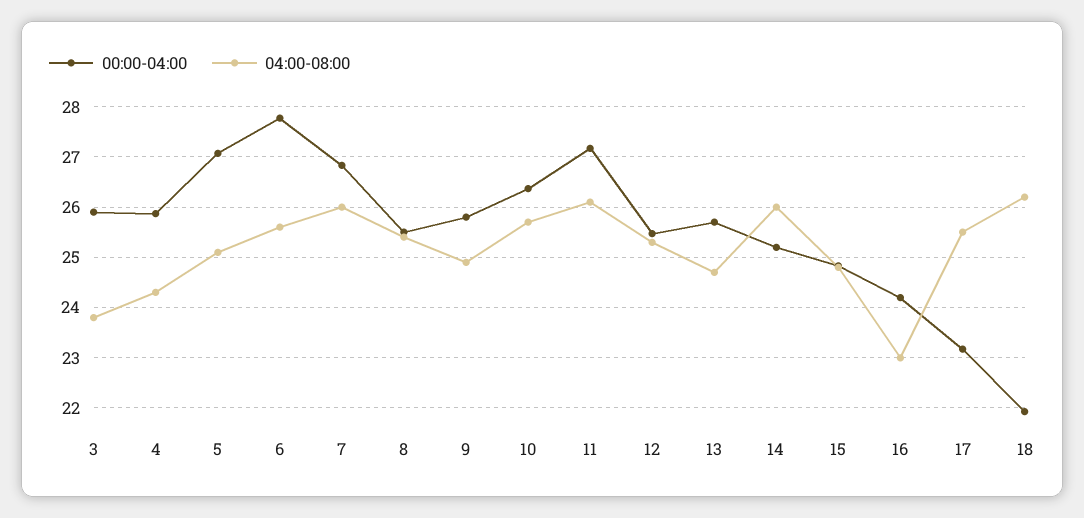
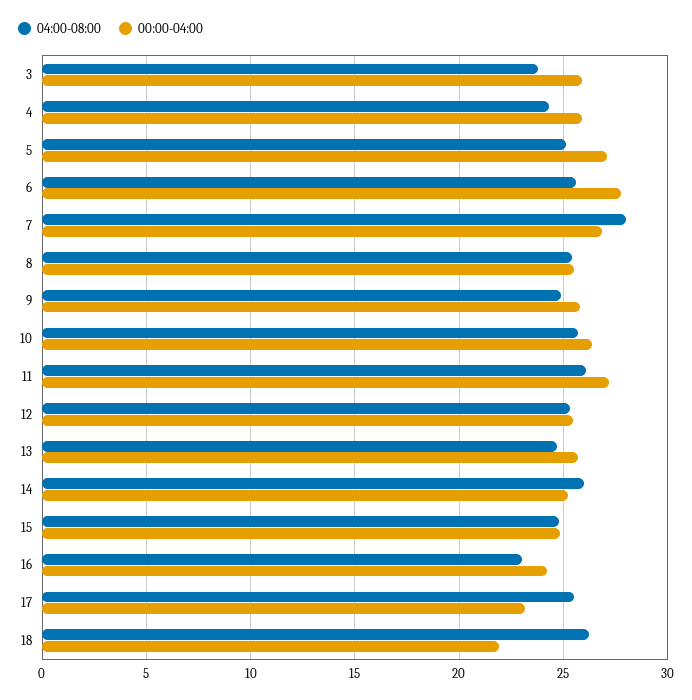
04:00-08:00, 7: 26 -> 28

